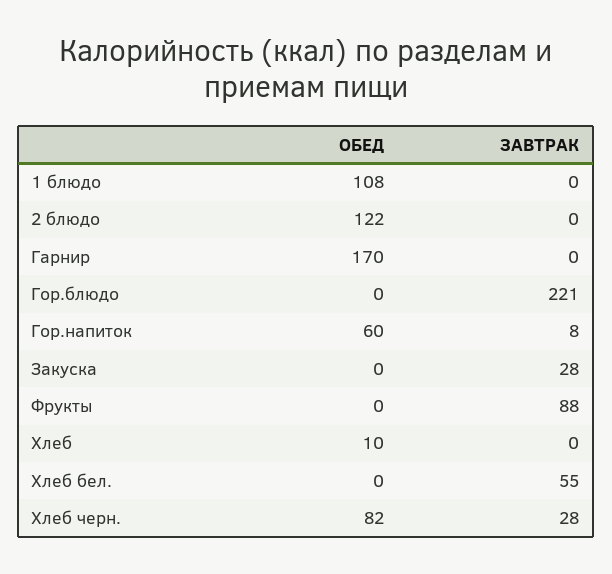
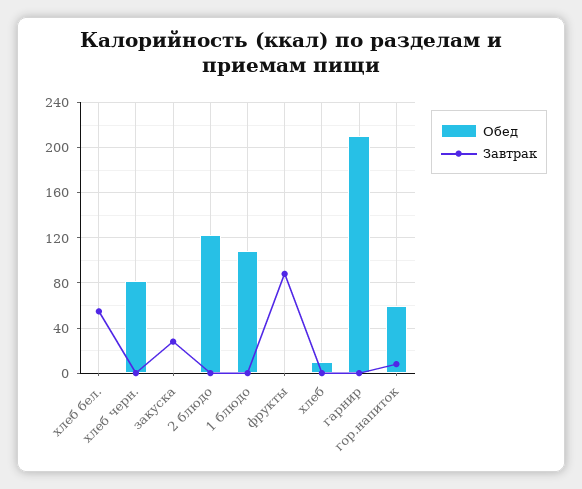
ОБЕД, Гарнир: 170 -> 210
ОБЕД, Гор.блюдо: 0 -> none
ЗАВТРАК, Гор.блюдо: 221 -> none
ЗАВТРАК, Хлеб черн.: 28 -> 0

